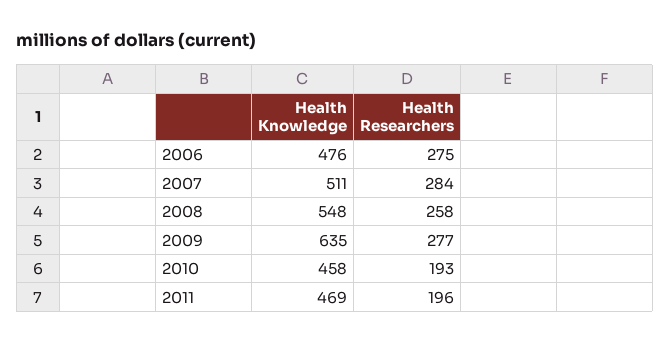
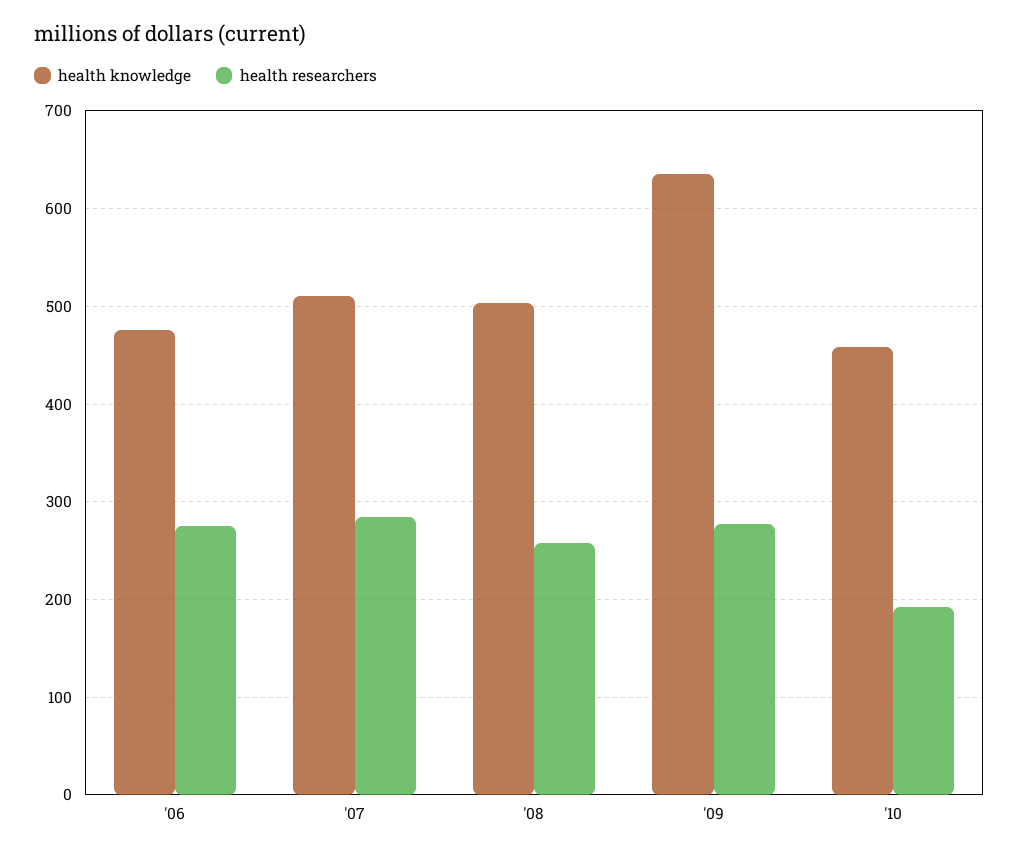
Health Knowledge, 2008: 548 -> 500
Health Knowledge, 2011: 469 -> none
Health Researchers, 2011: 196 -> none

